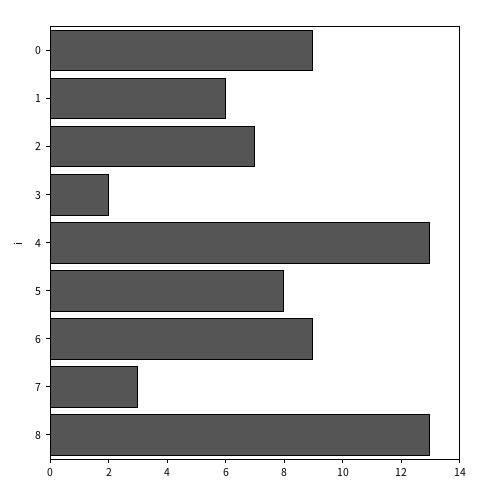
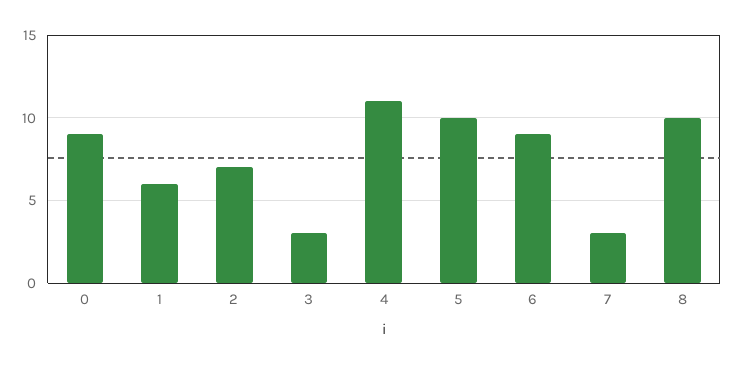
3: 2 -> 3
4: 13 -> 11
5: 8 -> 10
8: 13 -> 10

